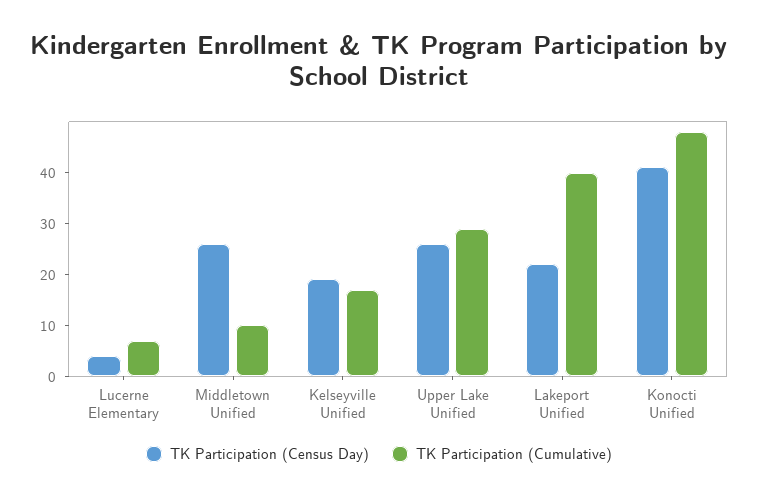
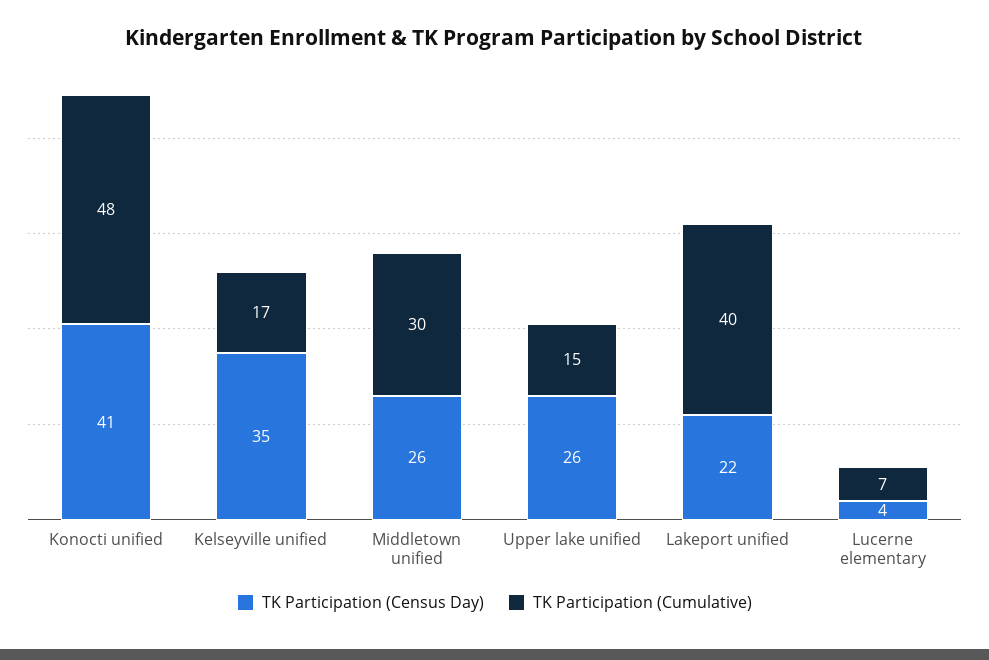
TK Participation (Cumulative), Middletown Unified: 10 -> 30
TK Participation (Census Day), Kelseyville Unified: 20 -> 35
TK Participation (Cumulative), Upper Lake Unified: 30 -> 15

